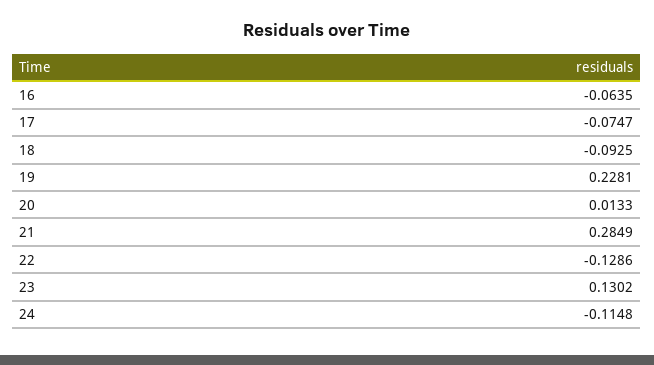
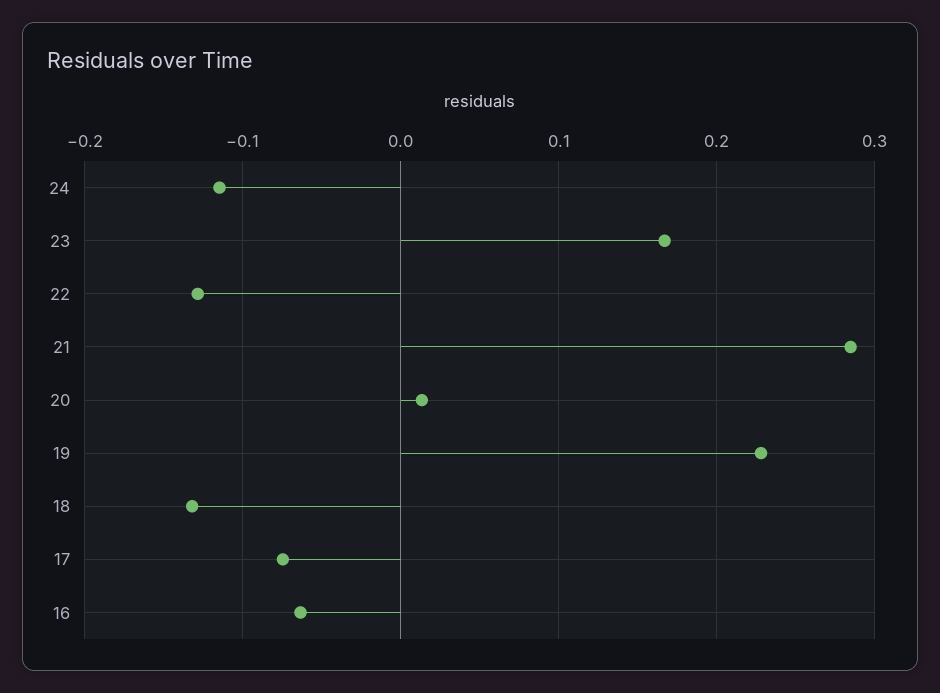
18: -0.0925 -> -0.13
23: 0.1302 -> 0.17

